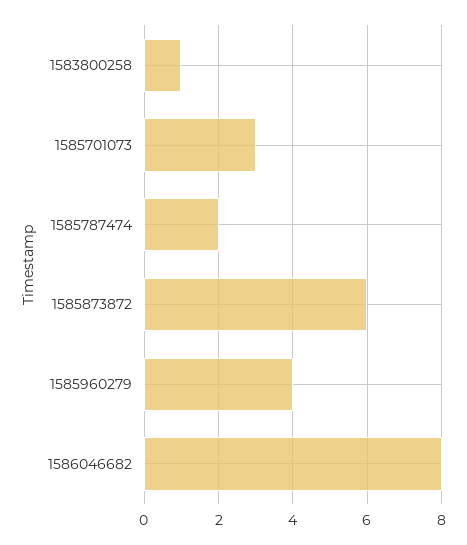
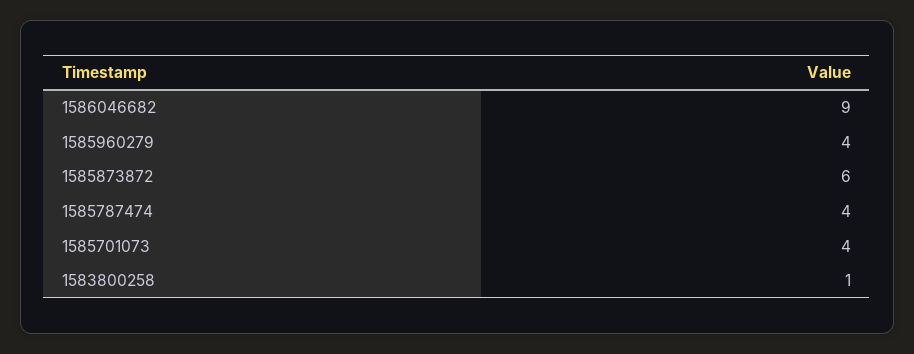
1585701073: 3 -> 4
1585787474: 2 -> 4
1586046682: 8 -> 9

